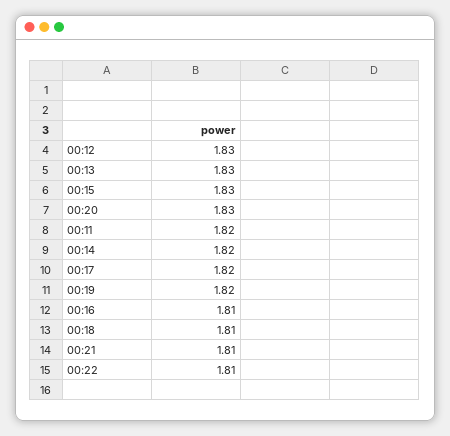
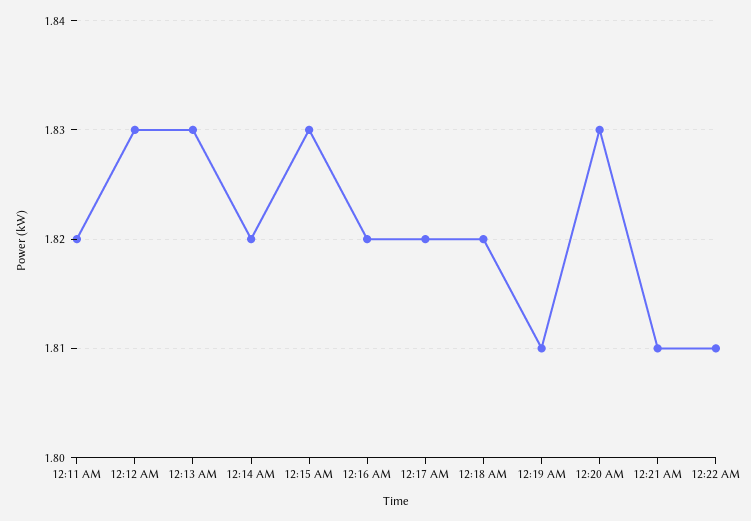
00:19: 1.82 -> 1.81
00:16: 1.81 -> 1.82
00:18: 1.81 -> 1.82

